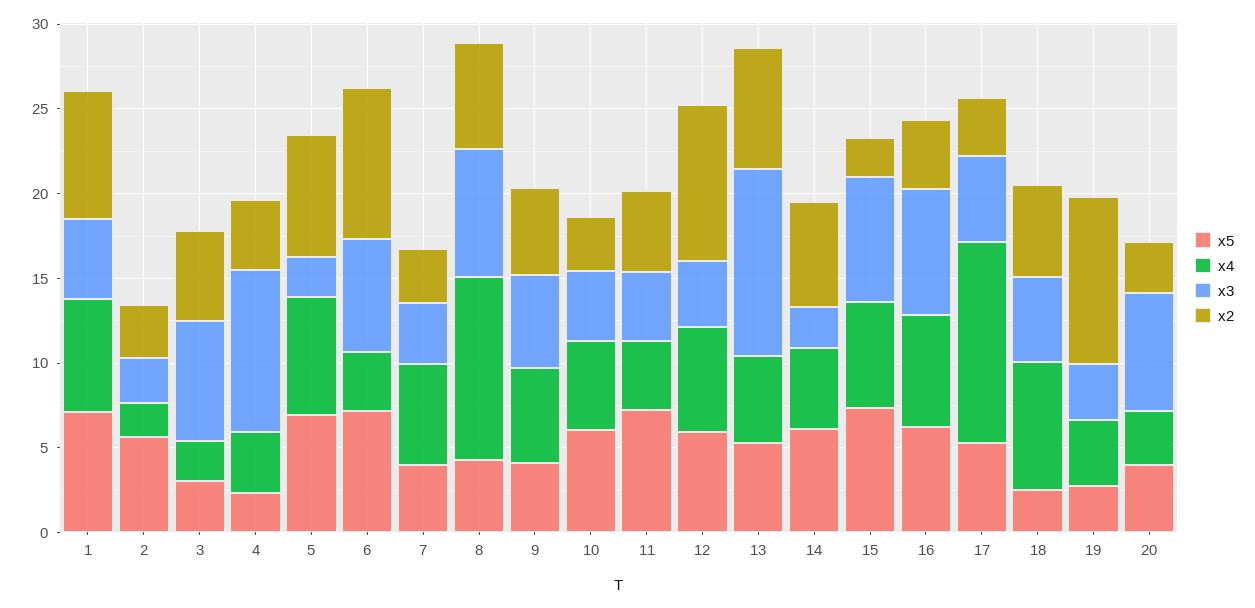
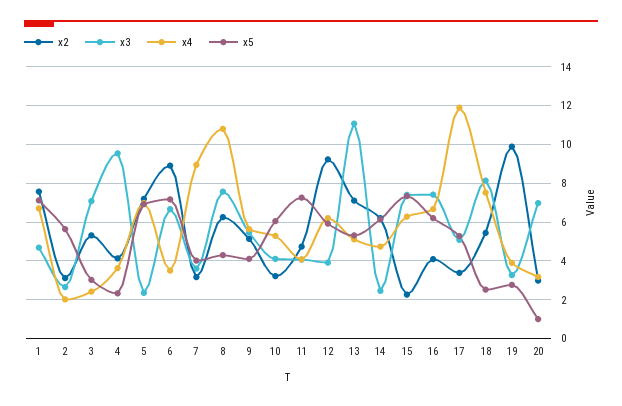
x4, 7: 6 -> 9
x3, 18: 5 -> 8
x5, 20: 4 -> 1

